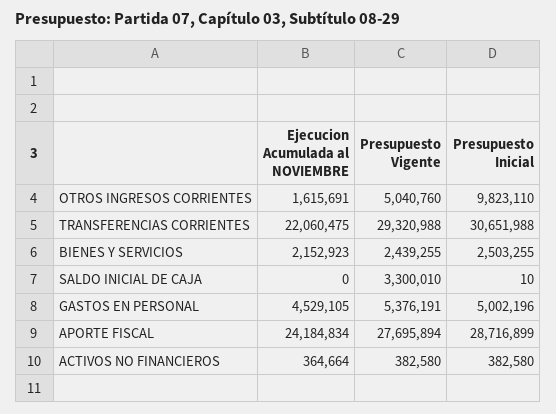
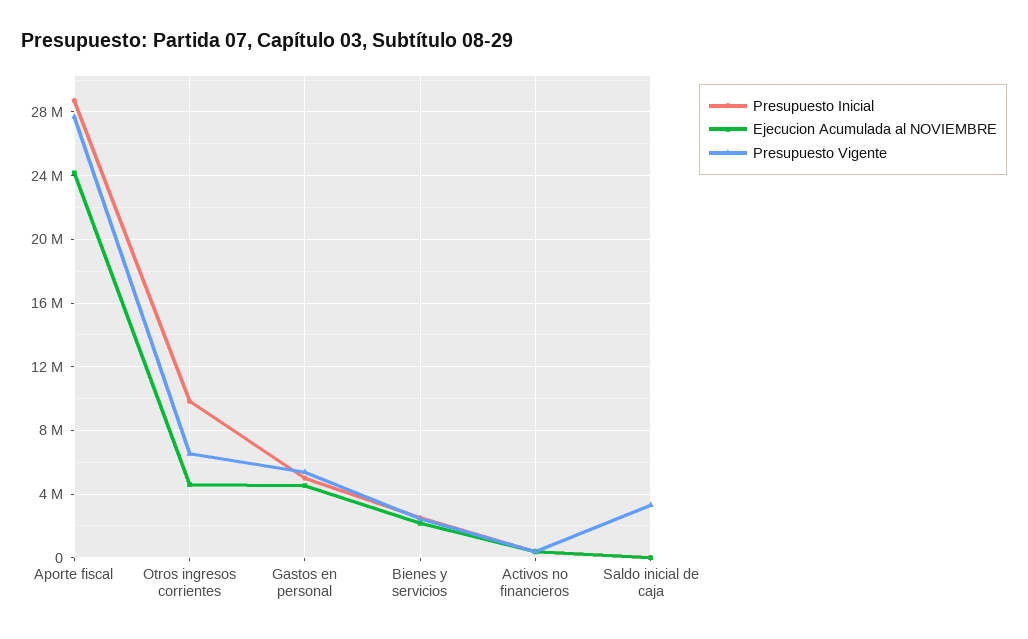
Ejecucion Acumulada al NOVIEMBRE, OTROS INGRESOS CORRIENTES: 1615691 -> 4500000
Presupuesto Vigente, OTROS INGRESOS CORRIENTES: 5040760 -> 6500000
Ejecucion Acumulada al NOVIEMBRE, TRANSFERENCIAS CORRIENTES: 22060475 -> none
Presupuesto Vigente, TRANSFERENCIAS CORRIENTES: 29320988 -> none
Presupuesto Inicial, TRANSFERENCIAS CORRIENTES: 30651988 -> none

